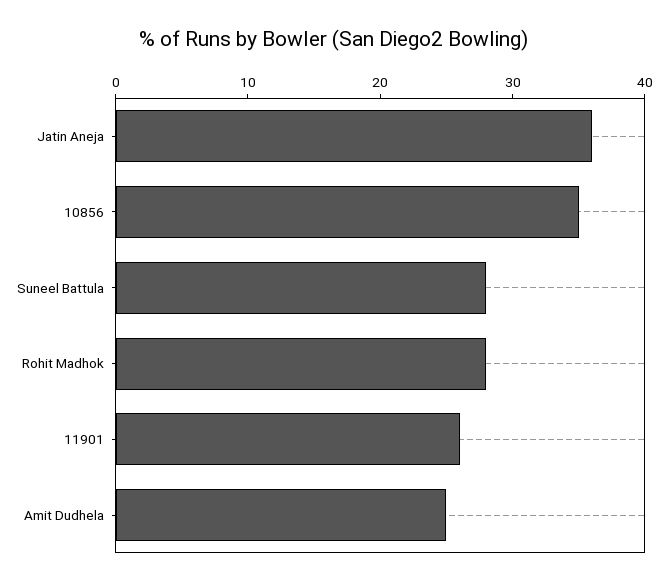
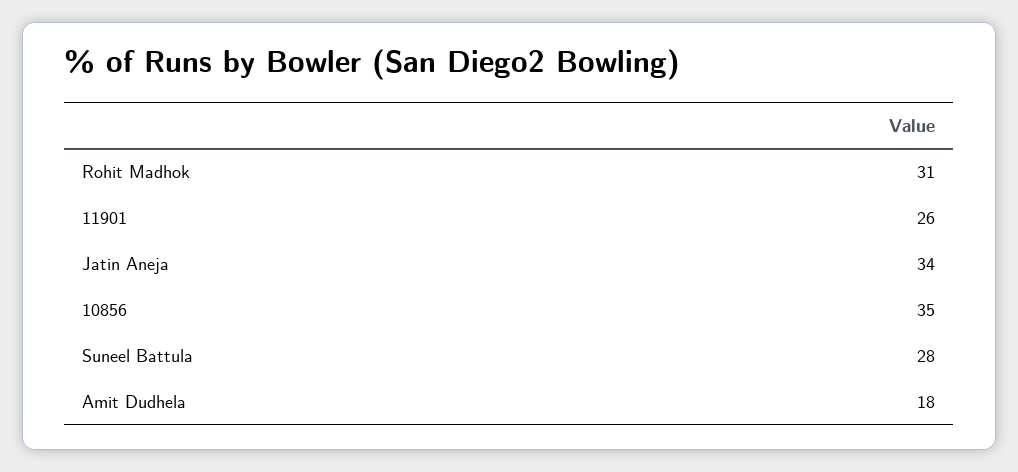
Jatin Aneja: 36 -> 34
Rohit Madhok: 28 -> 31
Amit Dudhela: 25 -> 18

